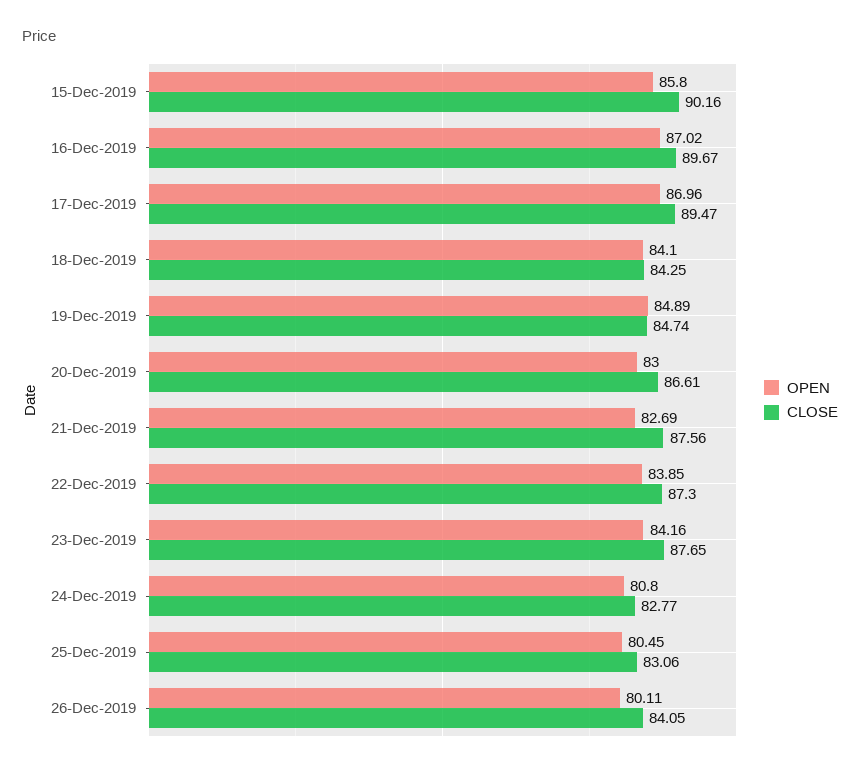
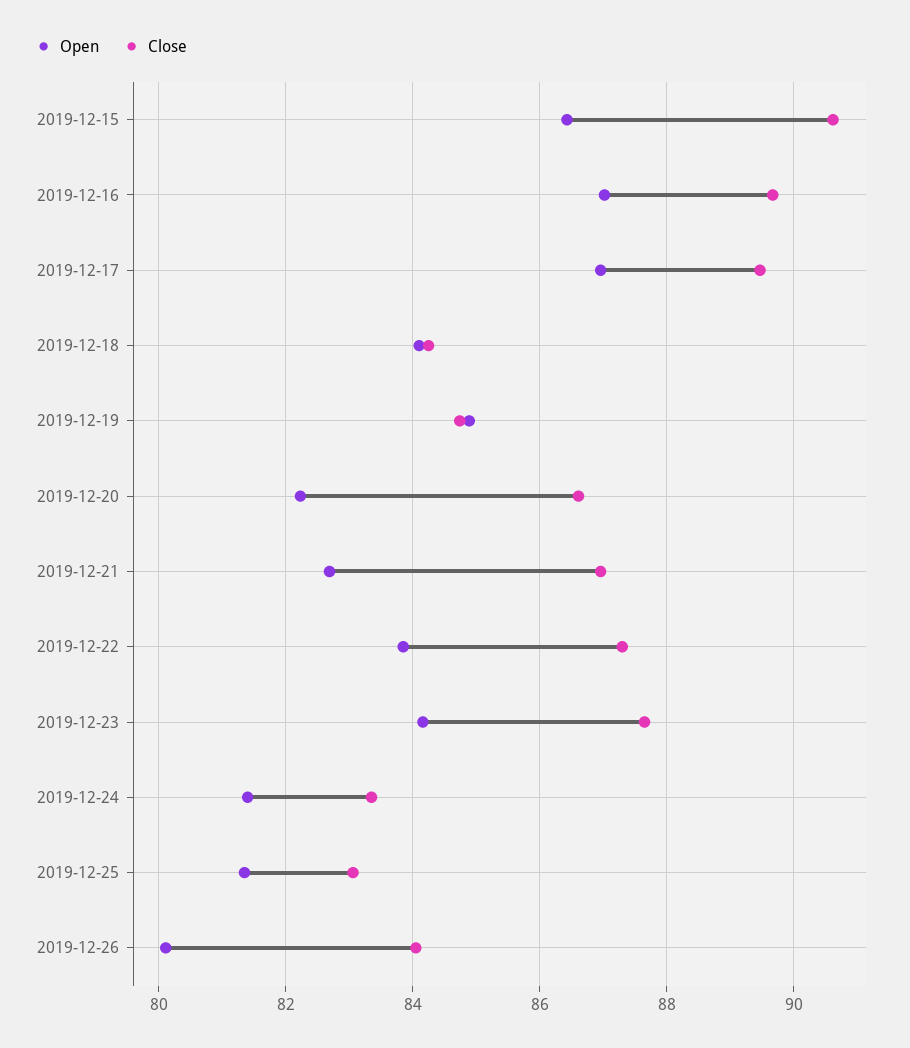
OPEN, 15-Dec-2019: 85.8 -> 86.4
CLOSE, 15-Dec-2019: 90.16 -> 90.6
OPEN, 20-Dec-2019: 83 -> 82.2
CLOSE, 21-Dec-2019: 87.56 -> 87
OPEN, 24-Dec-2019: 80.8 -> 81.4
CLOSE, 24-Dec-2019: 82.77 -> 83.4
OPEN, 25-Dec-2019: 80.45 -> 81.4

